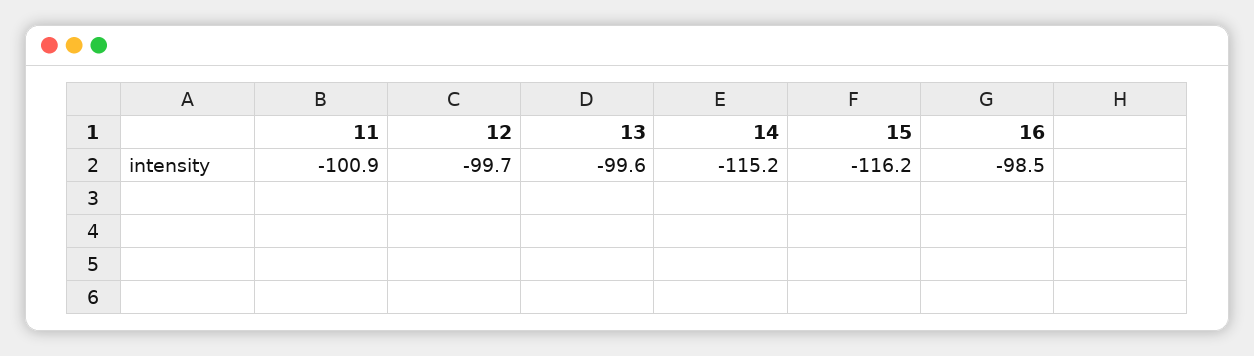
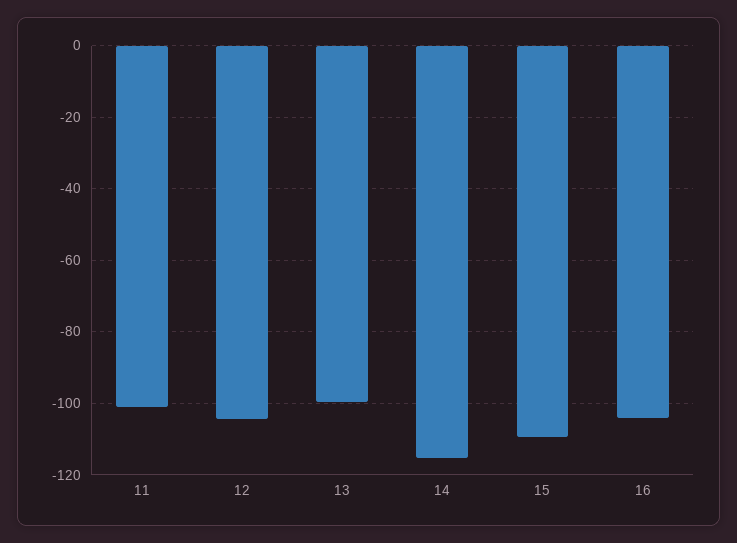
12: -99.7 -> -104
15: -116.2 -> -110
16: -98.5 -> -104

